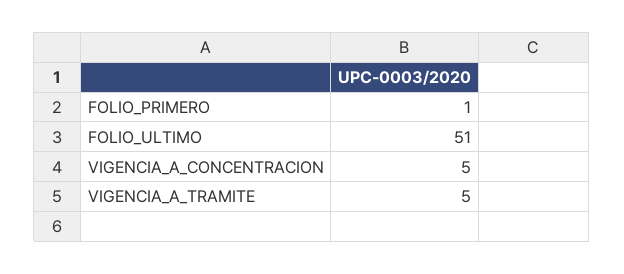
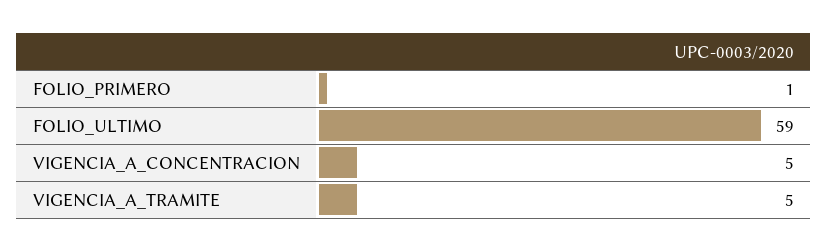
FOLIO_ULTIMO: 51 -> 59

